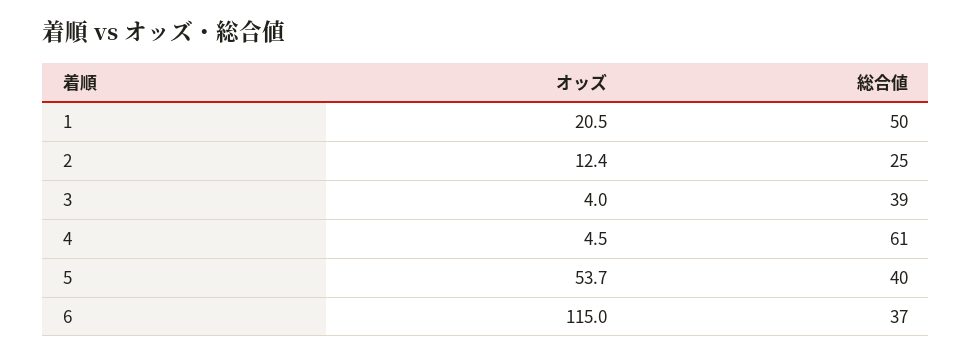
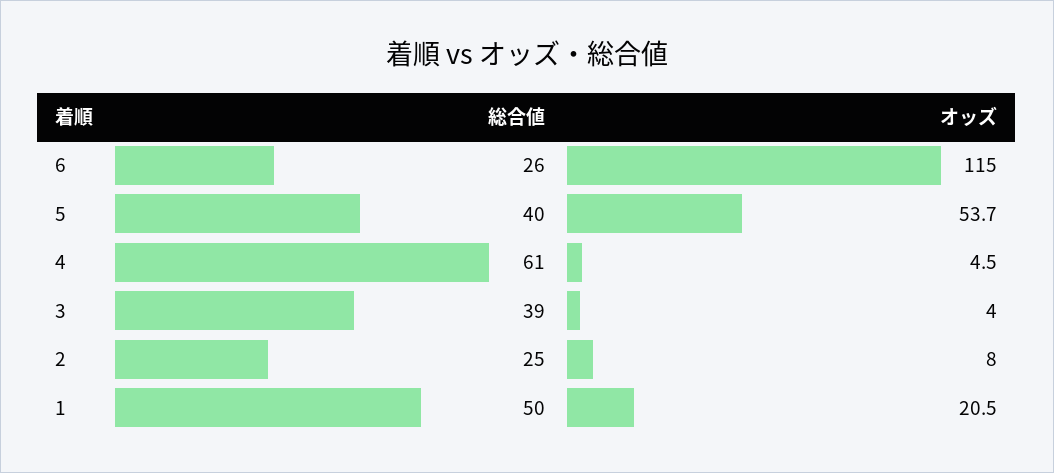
オッズ, 2: 12.4 -> 8
総合値, 6: 37 -> 26

